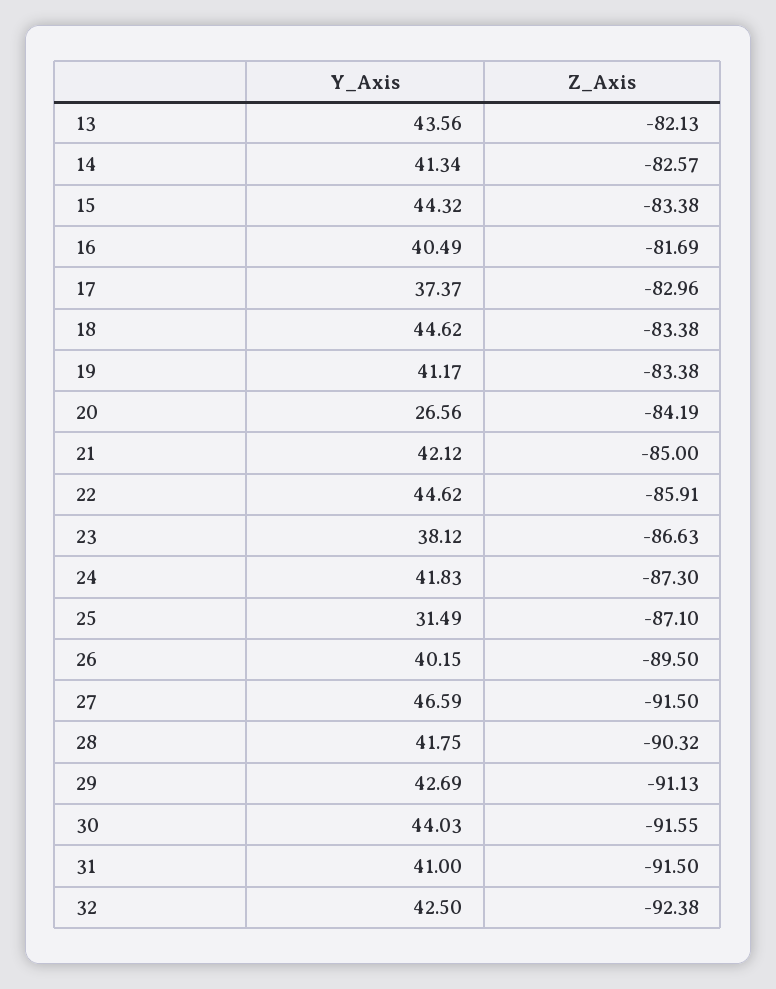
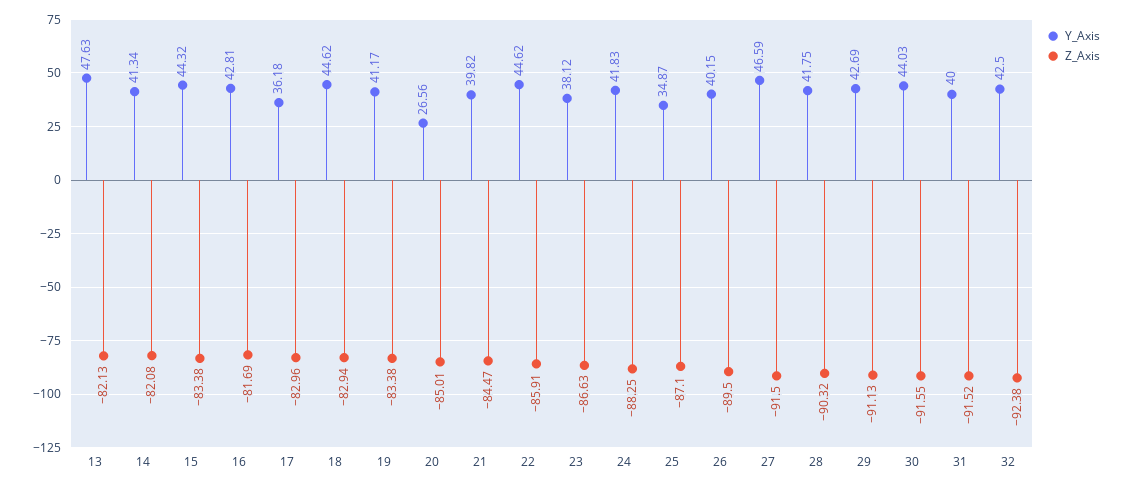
Y_Axis, 13: 43.56 -> 47.63
Z_Axis, 14: -82.57 -> -82.08
Y_Axis, 16: 40.49 -> 42.81
Y_Axis, 17: 37.37 -> 36.18
Z_Axis, 18: -83.38 -> -82.94
Z_Axis, 20: -84.19 -> -85.01
Y_Axis, 21: 42.12 -> 39.82
Z_Axis, 21: -85 -> -84.47
Z_Axis, 24: -87.3 -> -88.25
Y_Axis, 25: 31.49 -> 34.87
Y_Axis, 31: 41 -> 40
Z_Axis, 31: -91.5 -> -91.52

